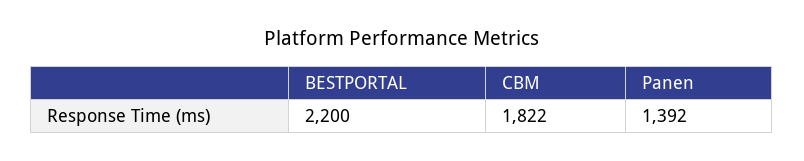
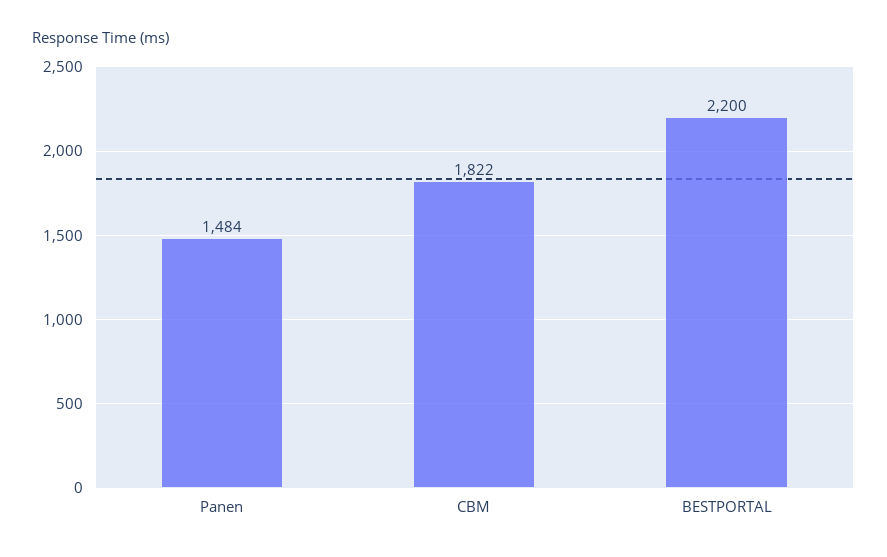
Panen: 1392 -> 1484

